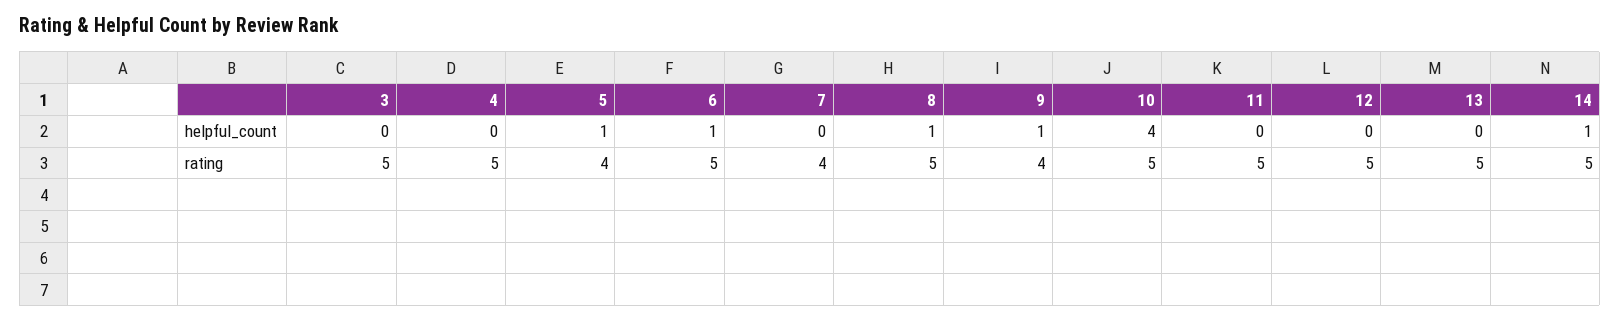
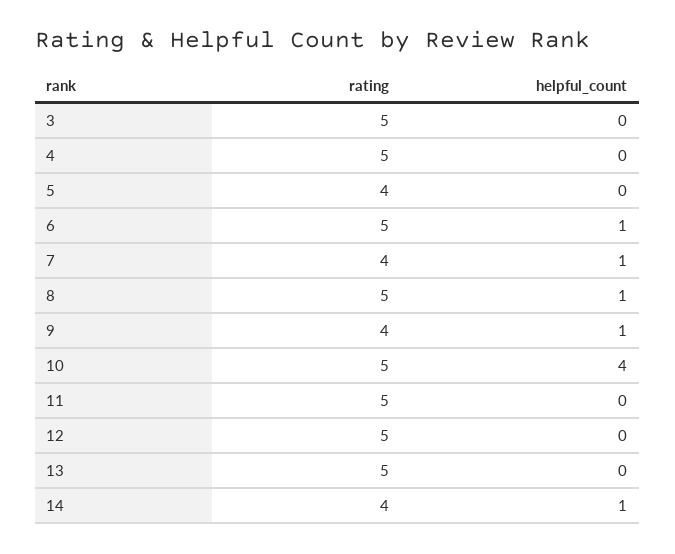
5, helpful_count: 1 -> 0
7, helpful_count: 0 -> 1
14, rating: 5 -> 4

